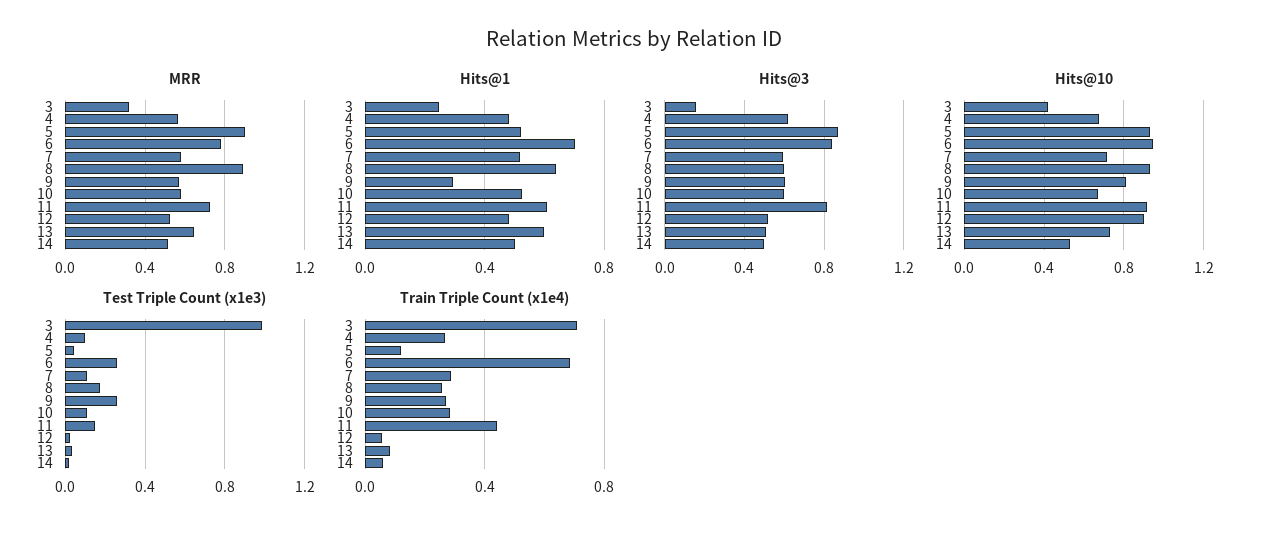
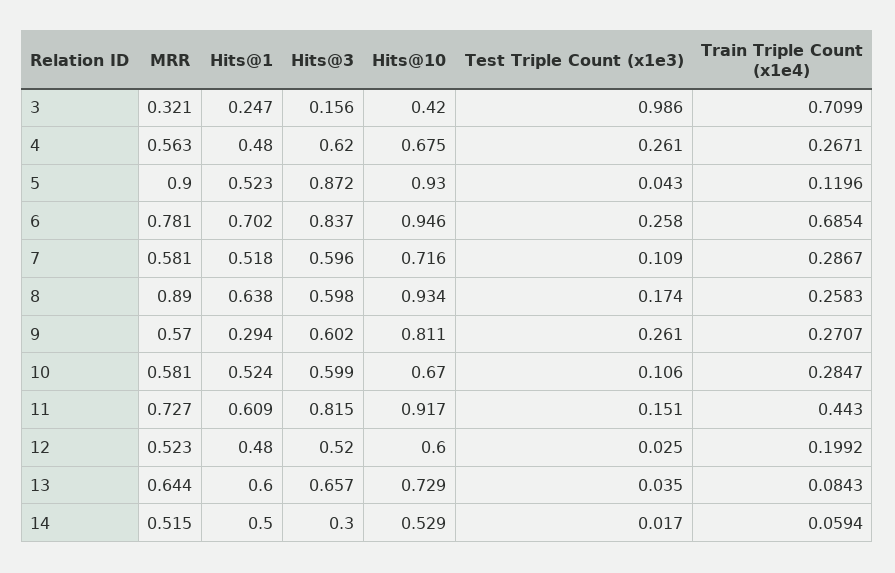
Hits@3, 13: 0.5 -> 0.657
Hits@3, 14: 0.5 -> 0.3
Hits@10, 12: 0.9 -> 0.6
Test Triple Count (x1e3), 4: 0.1 -> 0.261
Train Triple Count (x1e4), 12: 0.05 -> 0.1992

